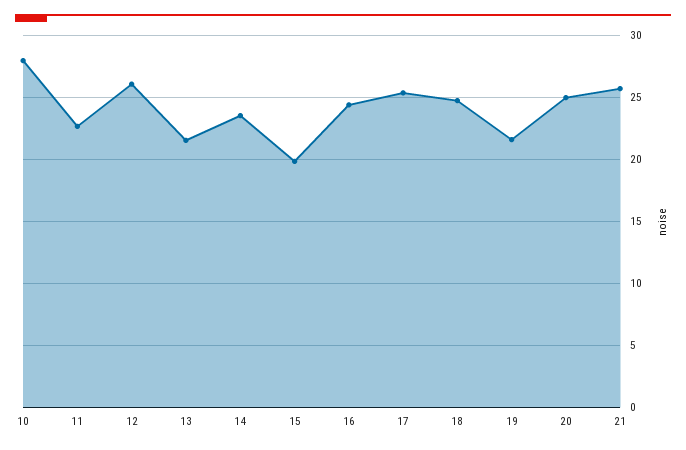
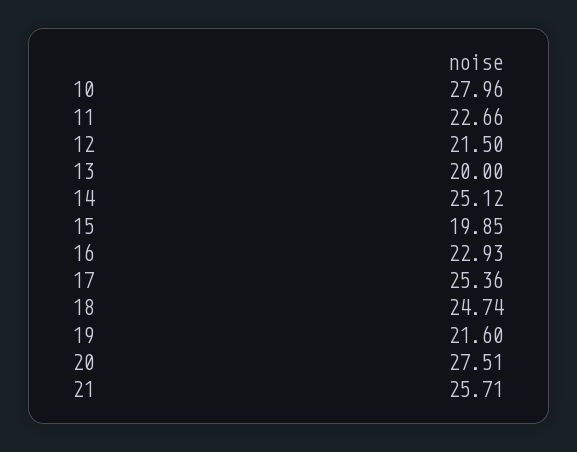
12: 26 -> 21.5
13: 21.5 -> 20
14: 23.5 -> 25.12
16: 24.5 -> 22.93
20: 25 -> 27.51

